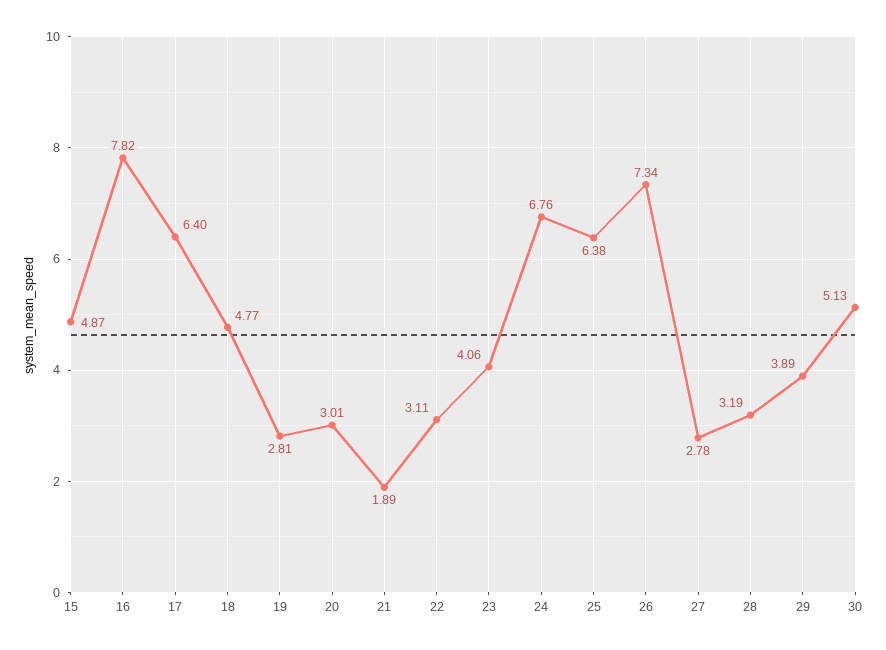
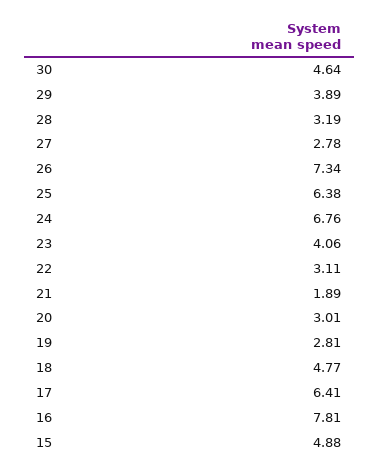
15: 4.87 -> 4.88
16: 7.82 -> 7.81
17: 6.4 -> 6.41
30: 5.13 -> 4.64

